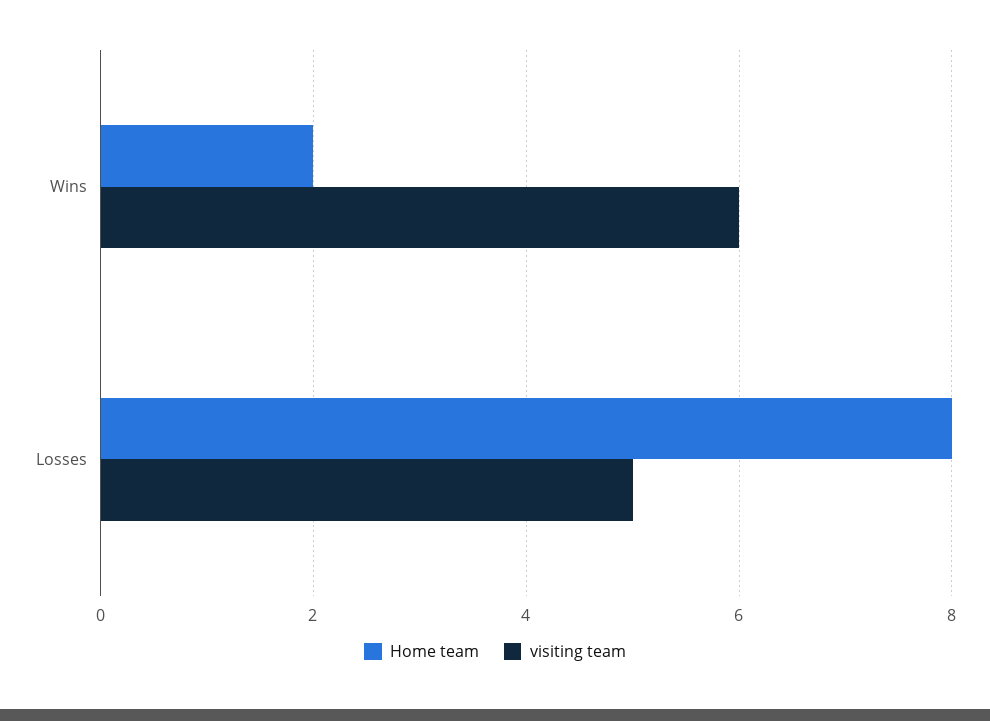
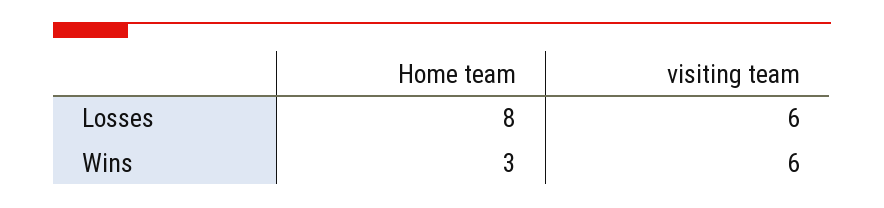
Home team, Wins: 2 -> 3
visiting team, Losses: 5 -> 6

